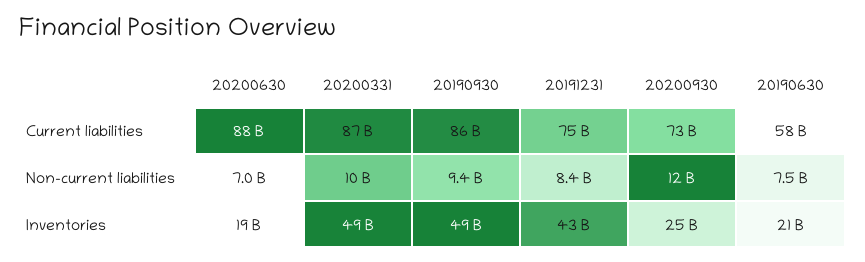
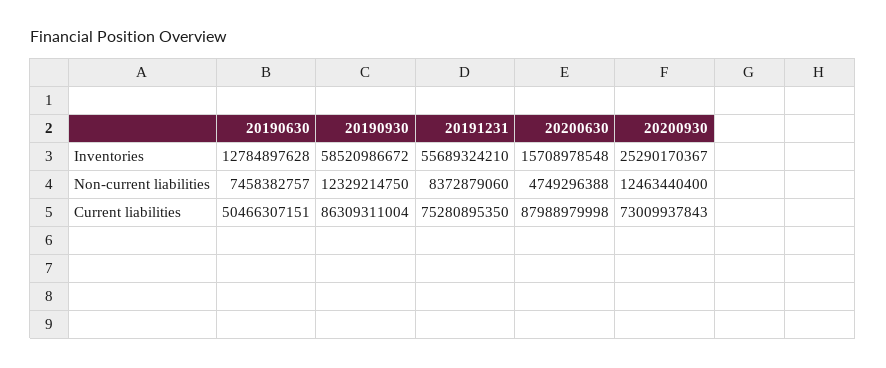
20200331, Current liabilities: 87000000000 -> none
20190630, Current liabilities: 58000000000 -> 50466307151
20200630, Non-current liabilities: 7000000000 -> 4749296388
20200331, Non-current liabilities: 10000000000 -> none
20190930, Non-current liabilities: 9400000000 -> 12329214750
20200630, Inventories: 19000000000 -> 15708978548
20200331, Inventories: 49000000000 -> none
20190930, Inventories: 49000000000 -> 58520986672
20191231, Inventories: 43000000000 -> 55689324210
20190630, Inventories: 21000000000 -> 12784897628

